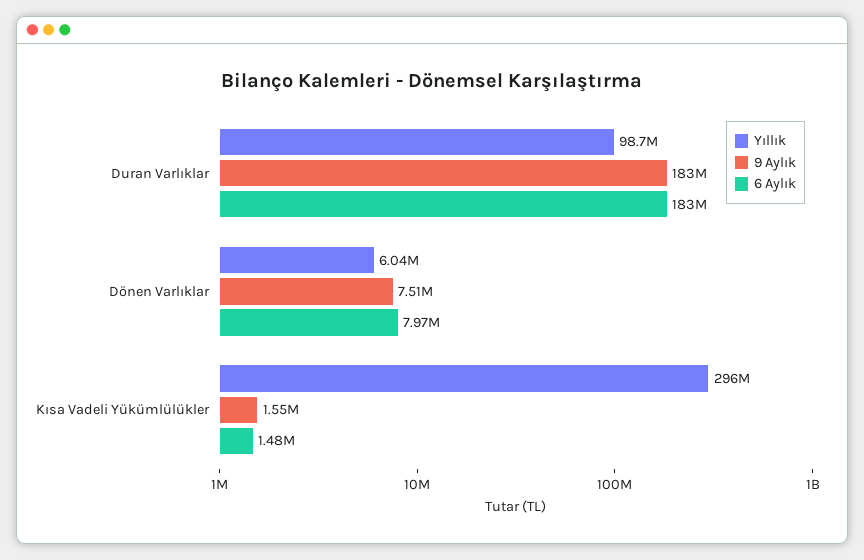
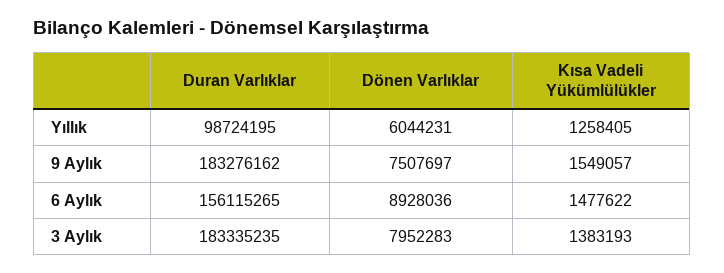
6 Aylık, Duran Varlıklar: 183000000 -> 156115265
6 Aylık, Dönen Varlıklar: 7970000 -> 8928036
Yıllık, Kısa Vadeli Yükümlülükler: 296000000 -> 1258405
3 Aylık, Duran Varlıklar: none -> 183335235
3 Aylık, Dönen Varlıklar: none -> 7952283
3 Aylık, Kısa Vadeli Yükümlülükler: none -> 1383193

